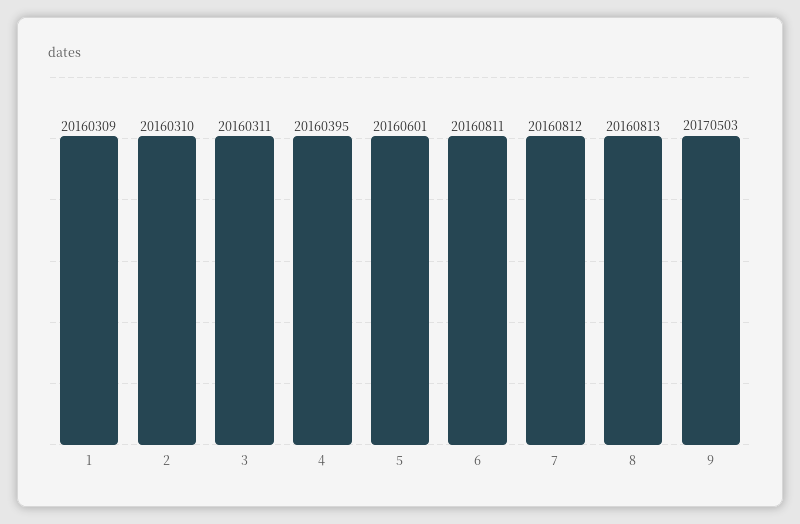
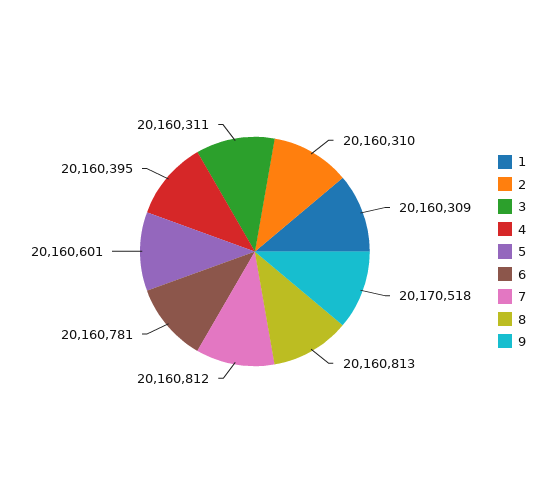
6: 20160811 -> 20160781
9: 20170503 -> 20170518

